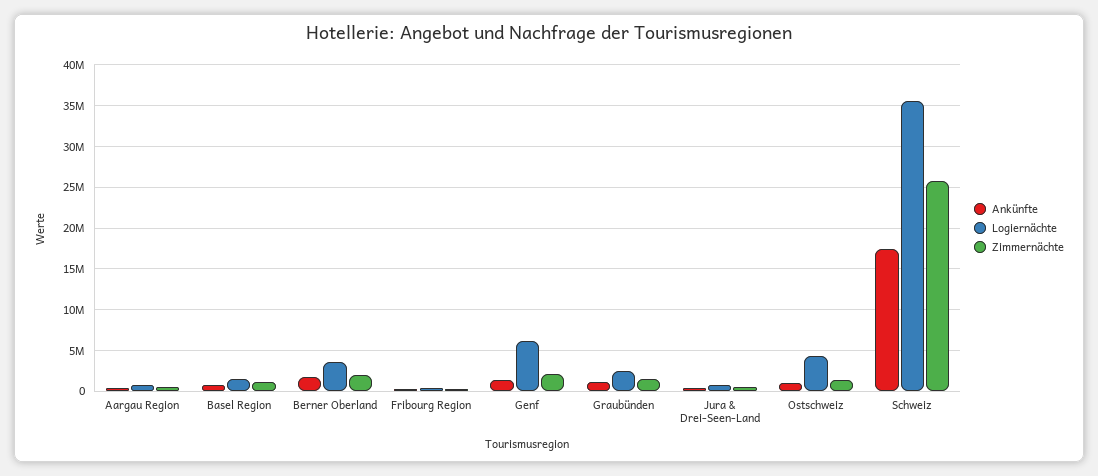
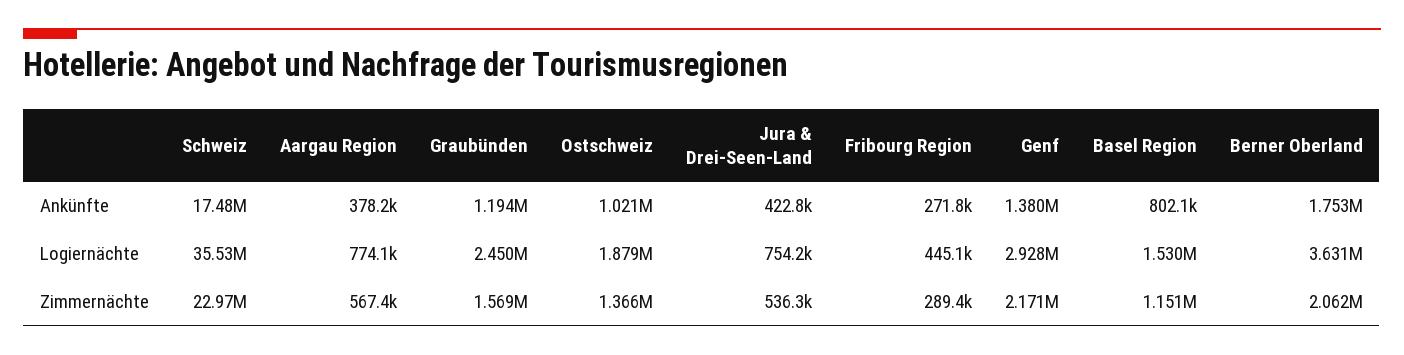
Logiernächte, Genf: 6000000 -> 2928000
Logiernächte, Ostschweiz: 4000000 -> 1879000
Zimmernächte, Schweiz: 26000000 -> 22970000

